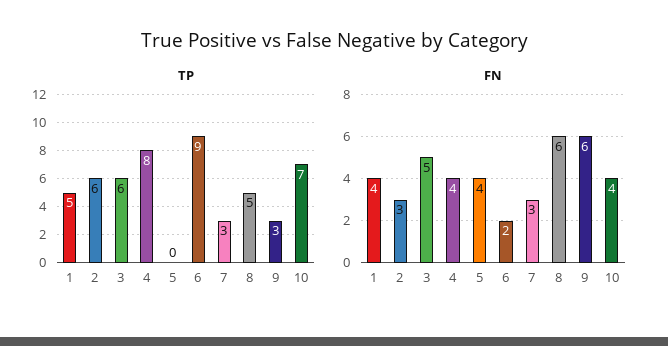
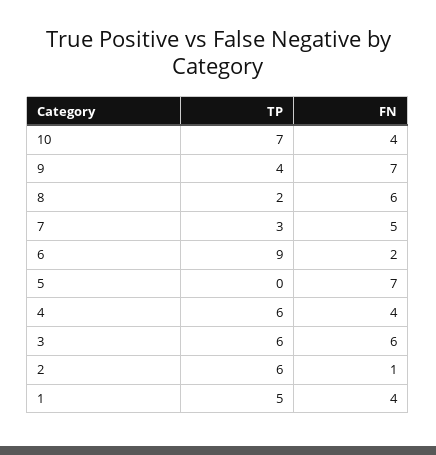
TP, 4: 8 -> 6
TP, 8: 5 -> 2
TP, 9: 3 -> 4
FN, 2: 3 -> 1
FN, 3: 5 -> 6
FN, 5: 4 -> 7
FN, 7: 3 -> 5
FN, 9: 6 -> 7

